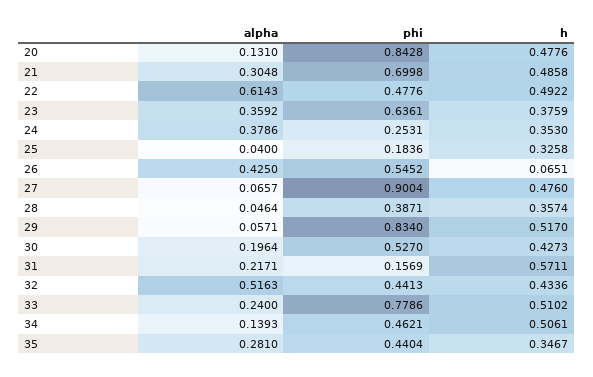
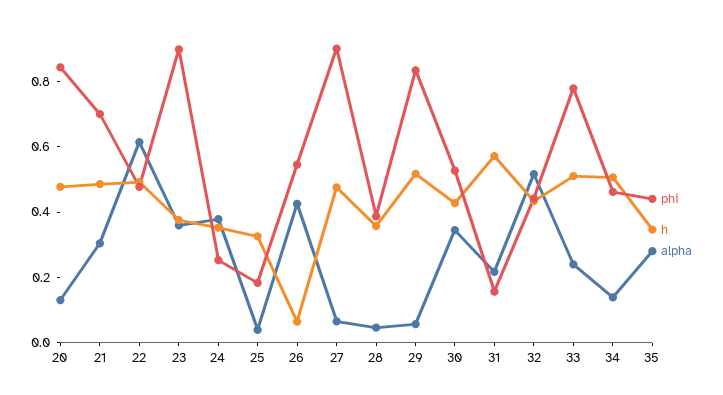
phi, 23: 0.6361 -> 0.9
alpha, 30: 0.1964 -> 0.35

